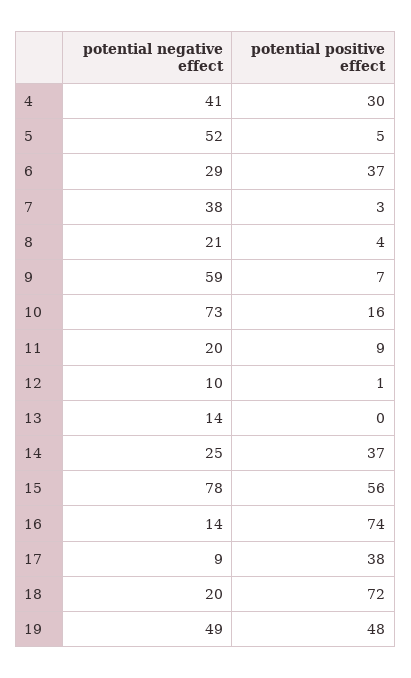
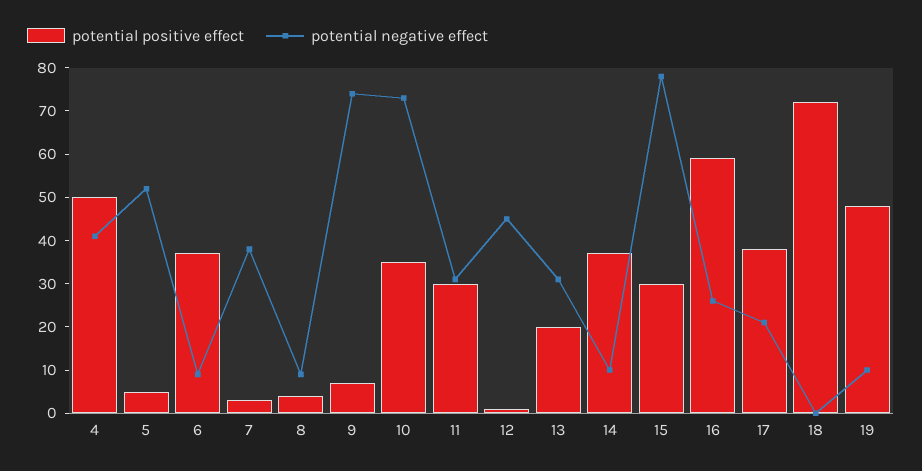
potential positive effect, 4: 30 -> 50
potential negative effect, 6: 29 -> 10
potential negative effect, 8: 21 -> 10
potential negative effect, 9: 59 -> 75
potential positive effect, 10: 16 -> 35
potential negative effect, 11: 20 -> 30
potential positive effect, 11: 9 -> 30
potential negative effect, 12: 10 -> 45
potential negative effect, 13: 14 -> 30
potential positive effect, 13: 0 -> 20
potential negative effect, 14: 25 -> 10
potential positive effect, 15: 56 -> 30
potential negative effect, 16: 14 -> 25
potential positive effect, 16: 74 -> 60
potential negative effect, 17: 9 -> 20
potential negative effect, 18: 20 -> 0
potential negative effect, 19: 49 -> 10

